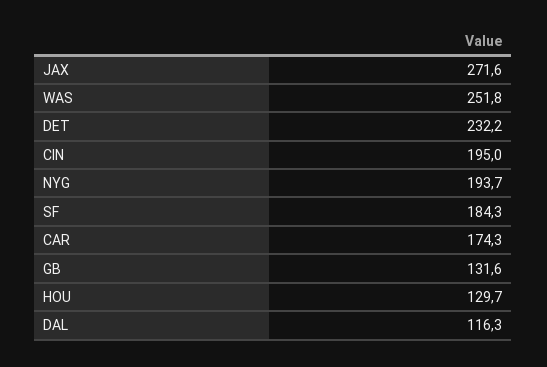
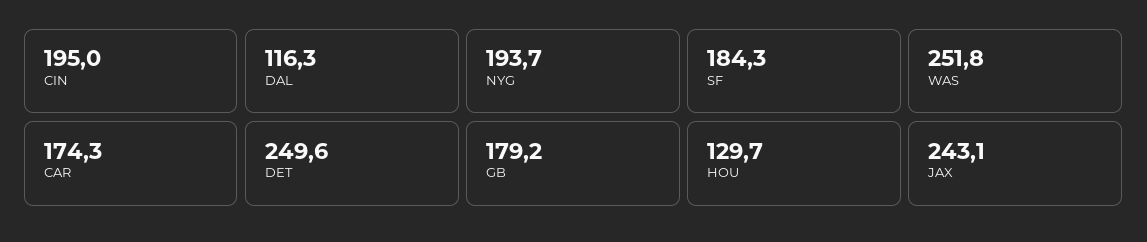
JAX: 271.6 -> 243.1
DET: 232.2 -> 249.6
GB: 131.6 -> 179.2

